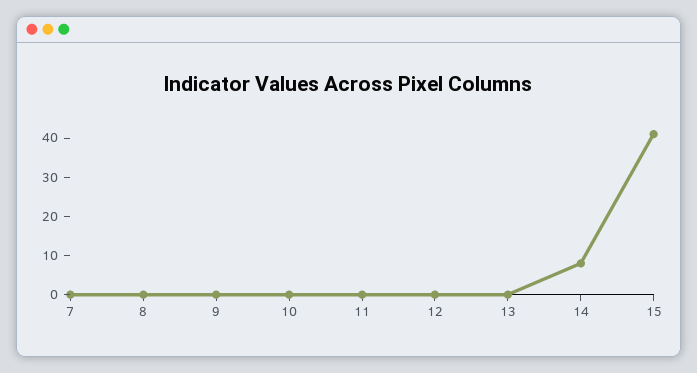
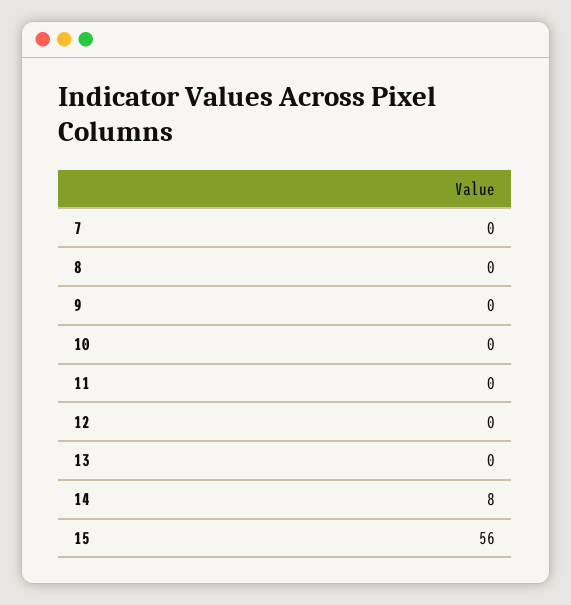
15: 40 -> 56

